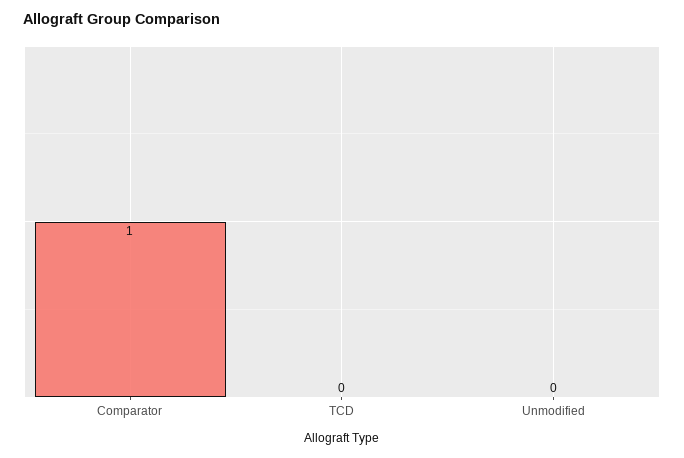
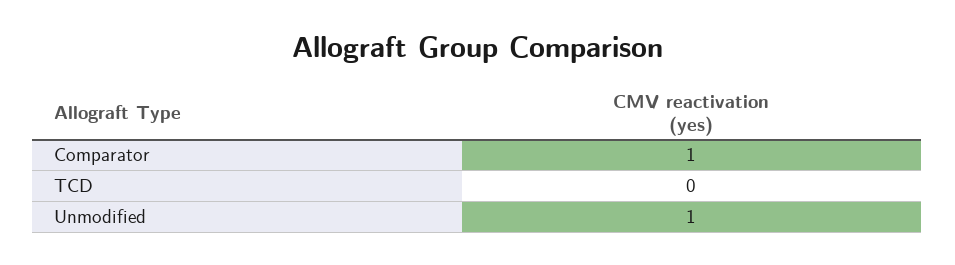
Unmodified: 0 -> 1

